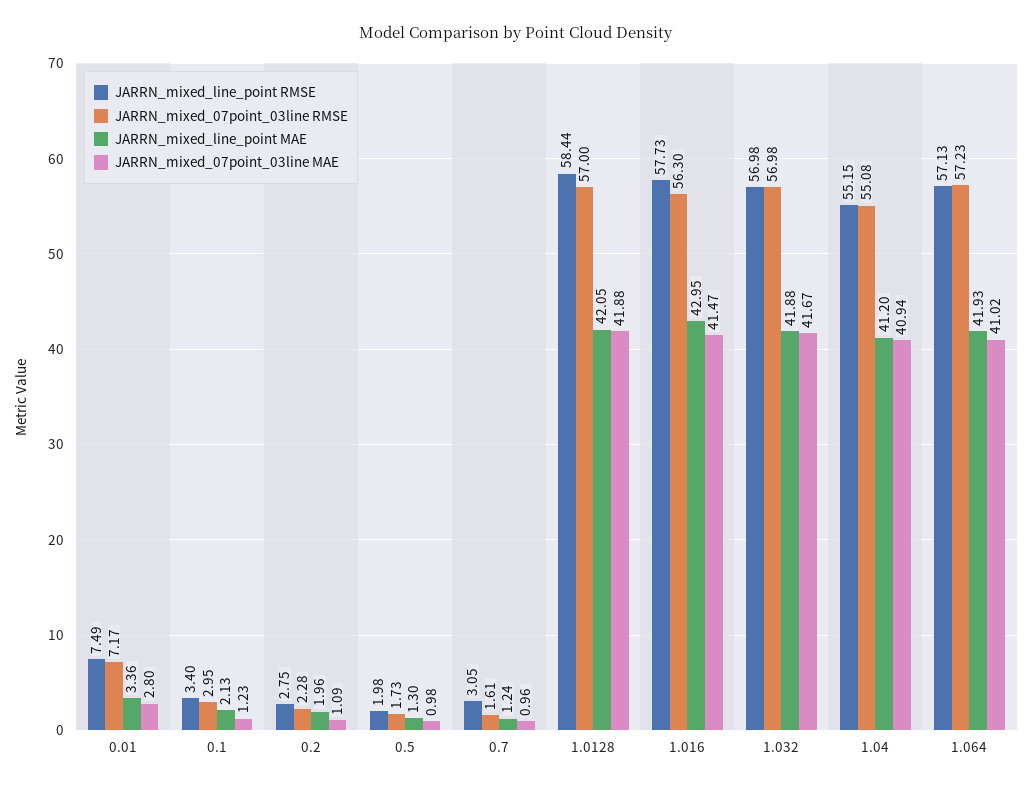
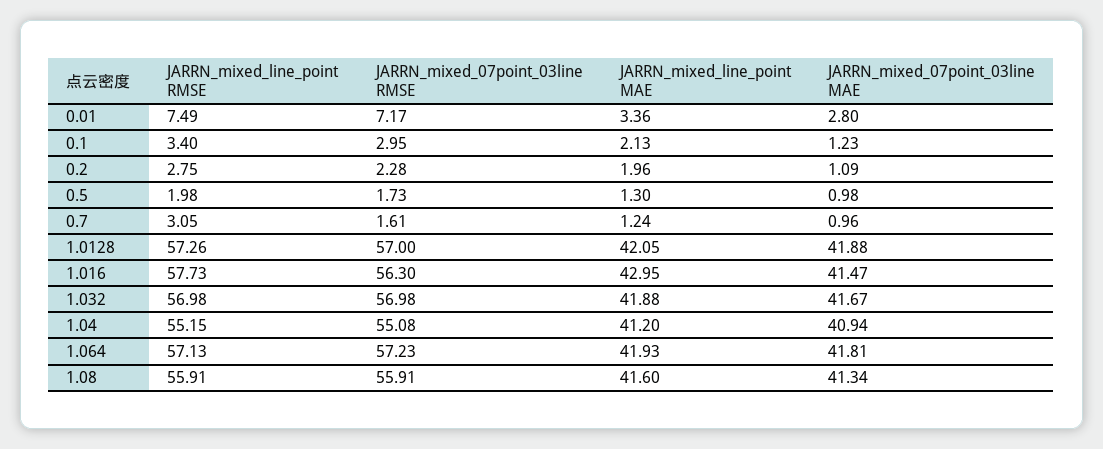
JARRN_mixed_line_point RMSE, 1.0128: 58.44 -> 57.26
JARRN_mixed_07point_03line MAE, 1.064: 41.02 -> 41.81
JARRN_mixed_line_point RMSE, 1.08: none -> 55.91
JARRN_mixed_07point_03line RMSE, 1.08: none -> 55.91
JARRN_mixed_line_point MAE, 1.08: none -> 41.6
JARRN_mixed_07point_03line MAE, 1.08: none -> 41.34

